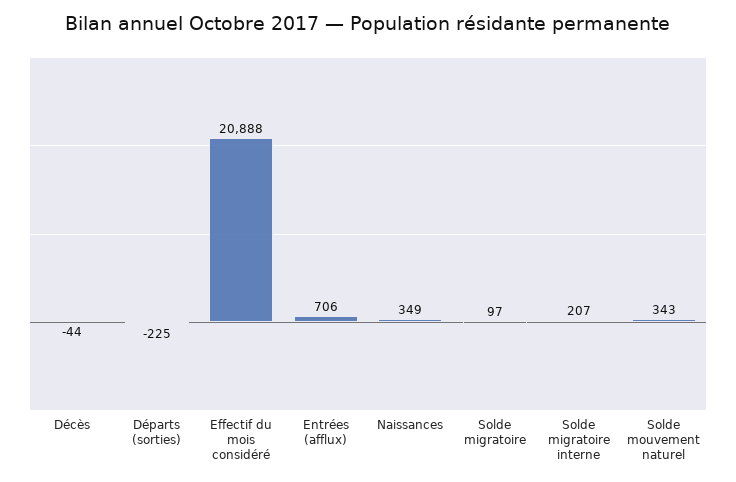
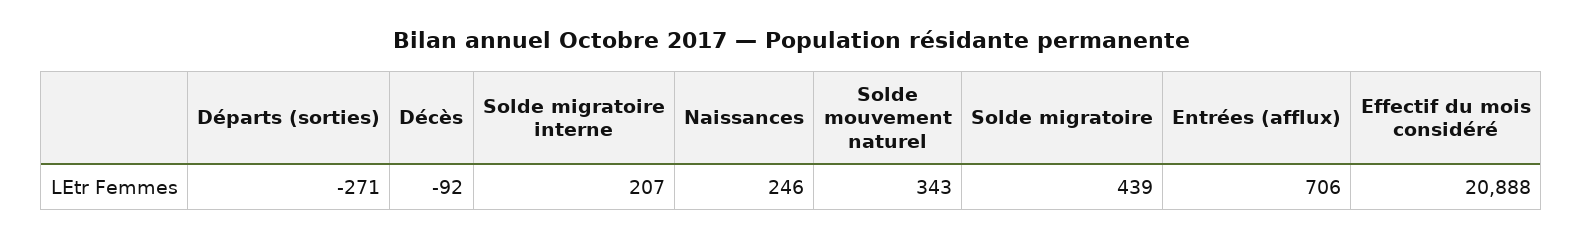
Décès: -44 -> -92
Départs (sorties): -225 -> -271
Naissances: 349 -> 246
Solde migratoire: 97 -> 439

